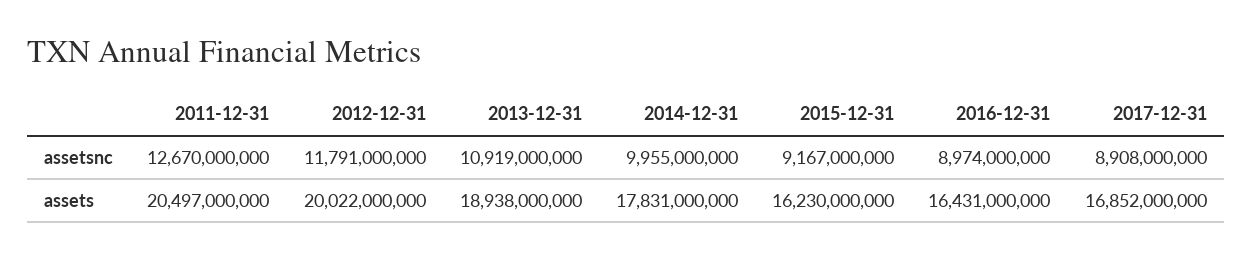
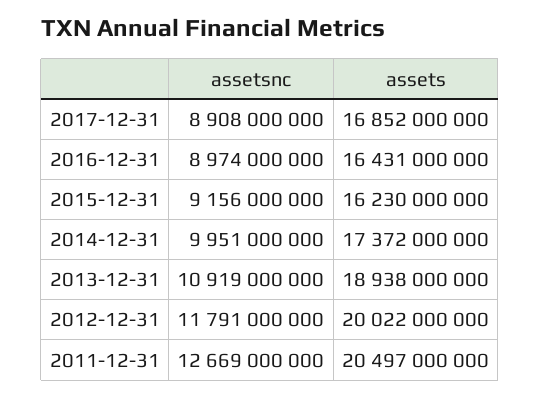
2011-12-31, assetsnc: 12670000000 -> 12669000000
2014-12-31, assetsnc: 9955000000 -> 9951000000
2015-12-31, assetsnc: 9167000000 -> 9156000000
2014-12-31, assets: 17831000000 -> 17372000000

